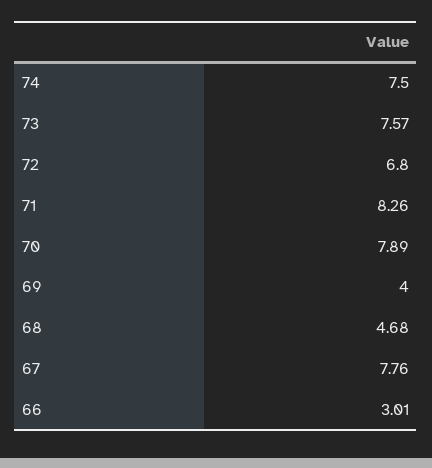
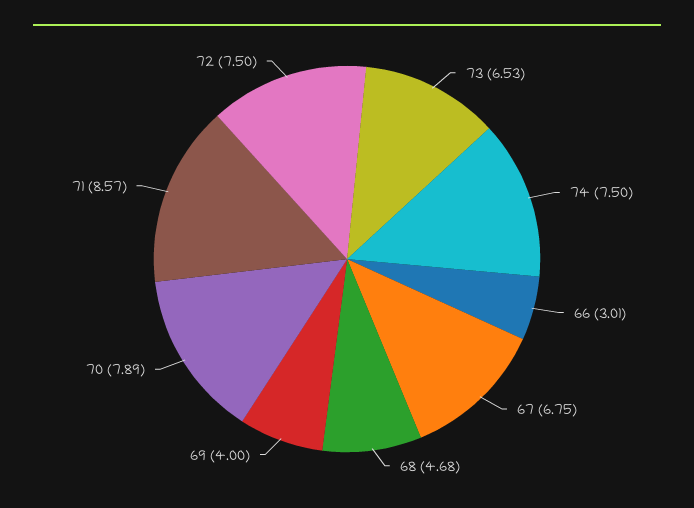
73: 7.57 -> 6.53
72: 6.8 -> 7.5
71: 8.26 -> 8.57
67: 7.76 -> 6.75

